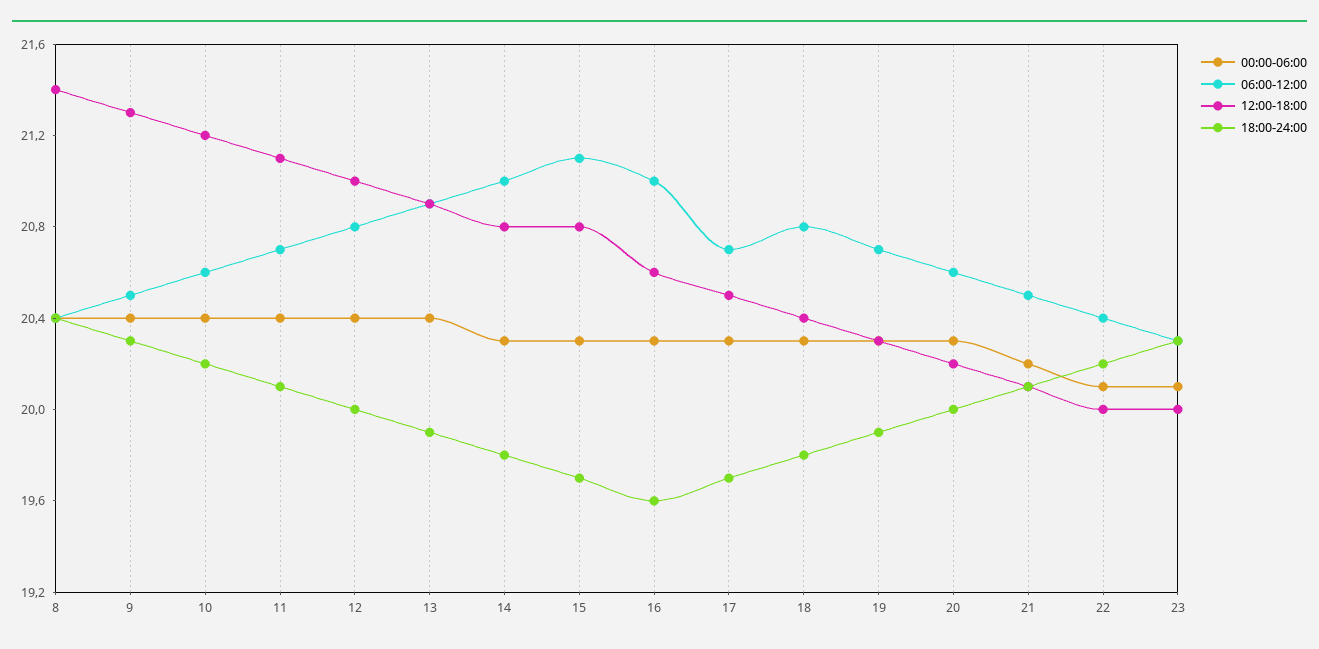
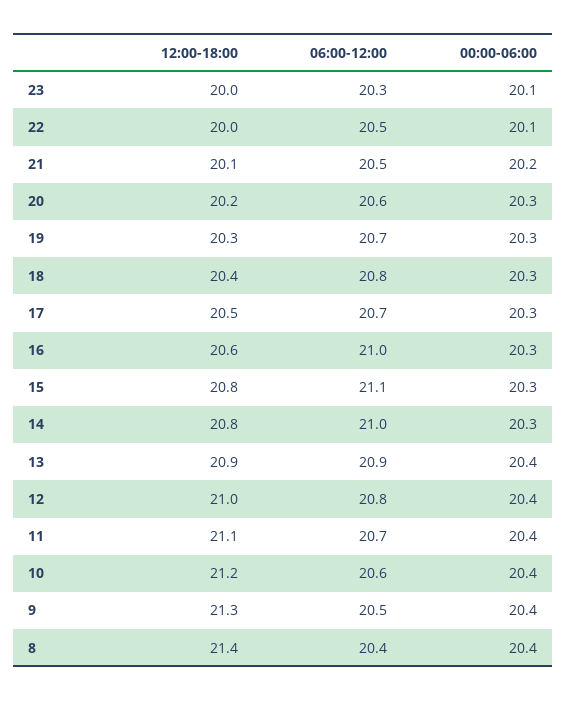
18:00-24:00, 8: 20.4 -> none
18:00-24:00, 9: 20.3 -> none
18:00-24:00, 10: 20.2 -> none
18:00-24:00, 11: 20.1 -> none
18:00-24:00, 12: 20 -> none
18:00-24:00, 13: 19.9 -> none
18:00-24:00, 14: 19.8 -> none
18:00-24:00, 15: 19.7 -> none
18:00-24:00, 16: 19.6 -> none
18:00-24:00, 17: 19.7 -> none
18:00-24:00, 18: 19.8 -> none
18:00-24:00, 19: 19.9 -> none
18:00-24:00, 20: 20 -> none
18:00-24:00, 21: 20.1 -> none
06:00-12:00, 22: 20.4 -> 20.5
18:00-24:00, 22: 20.2 -> none
18:00-24:00, 23: 20.3 -> none

